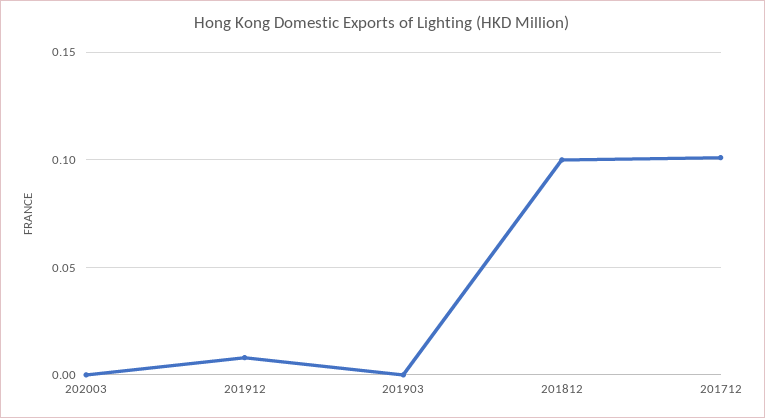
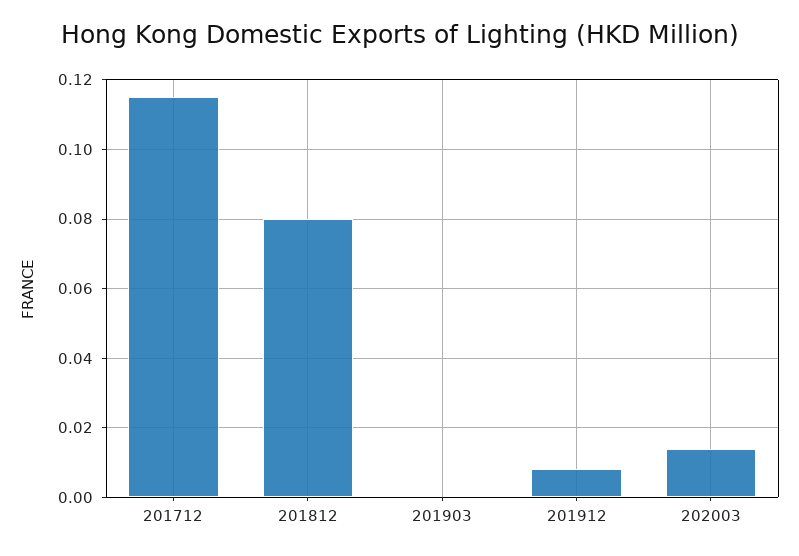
202003: 0 -> 0.015
201812: 0.1 -> 0.08
201712: 0.1 -> 0.115

